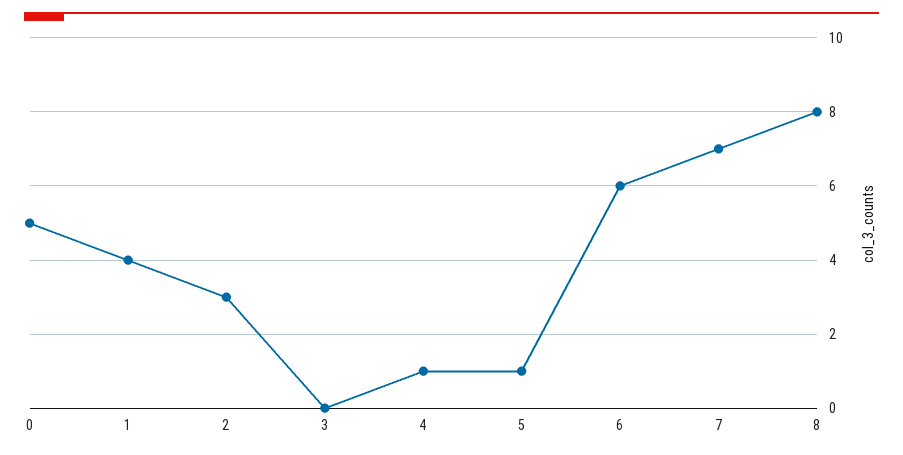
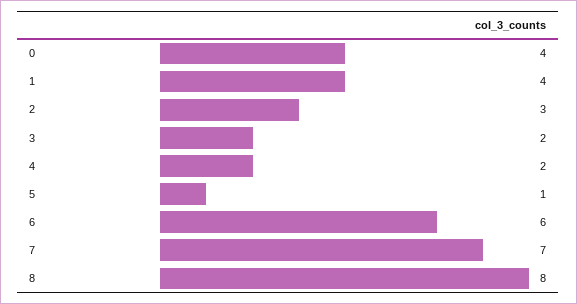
0: 5 -> 4
3: 0 -> 2
4: 1 -> 2

